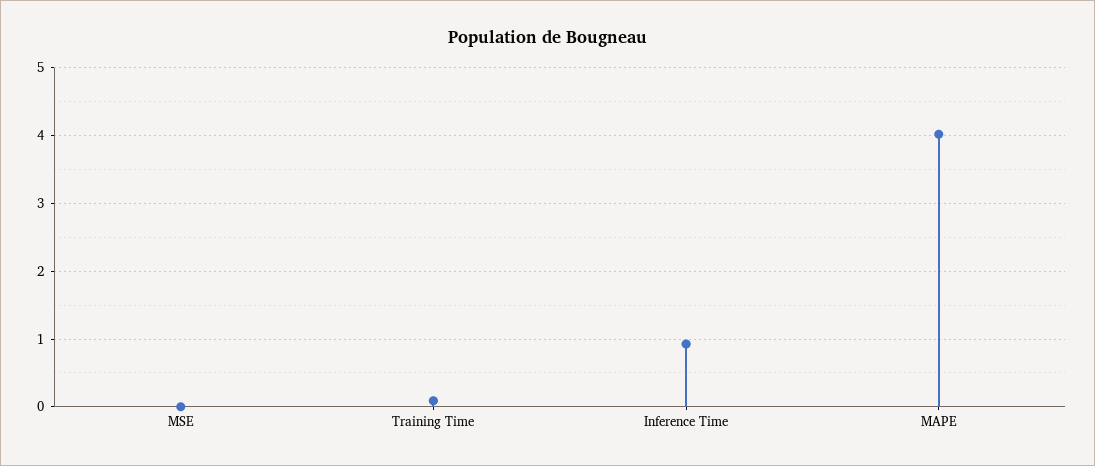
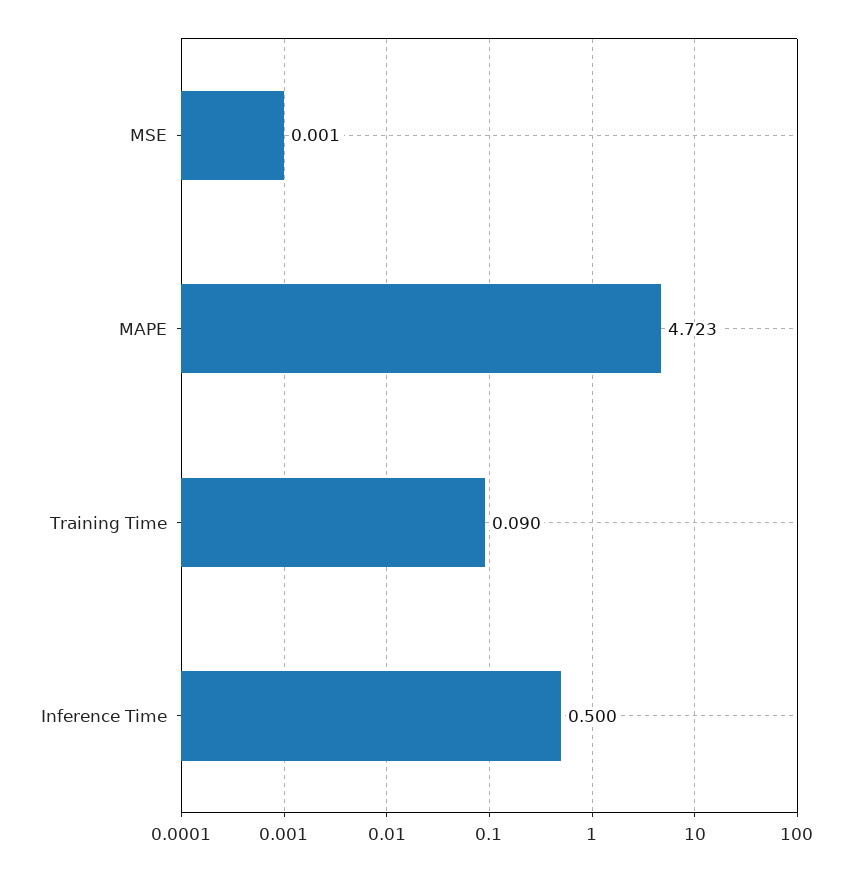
Inference Time: 0.9 -> 0.5
MAPE: 4 -> 4.723

